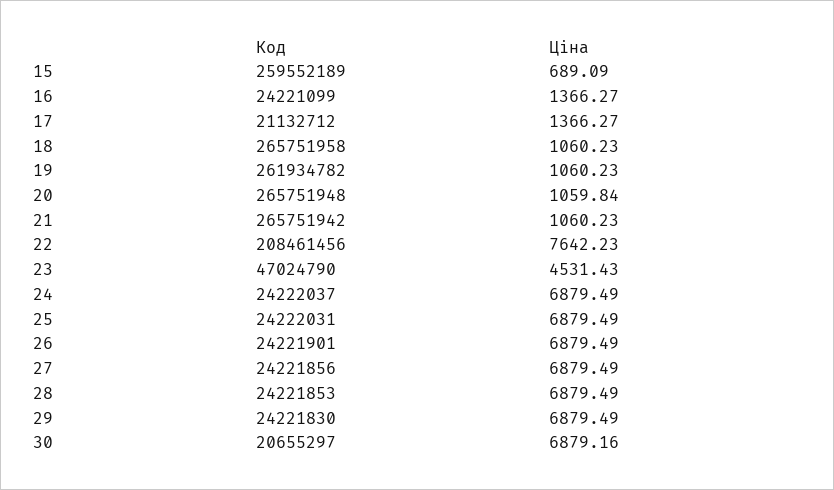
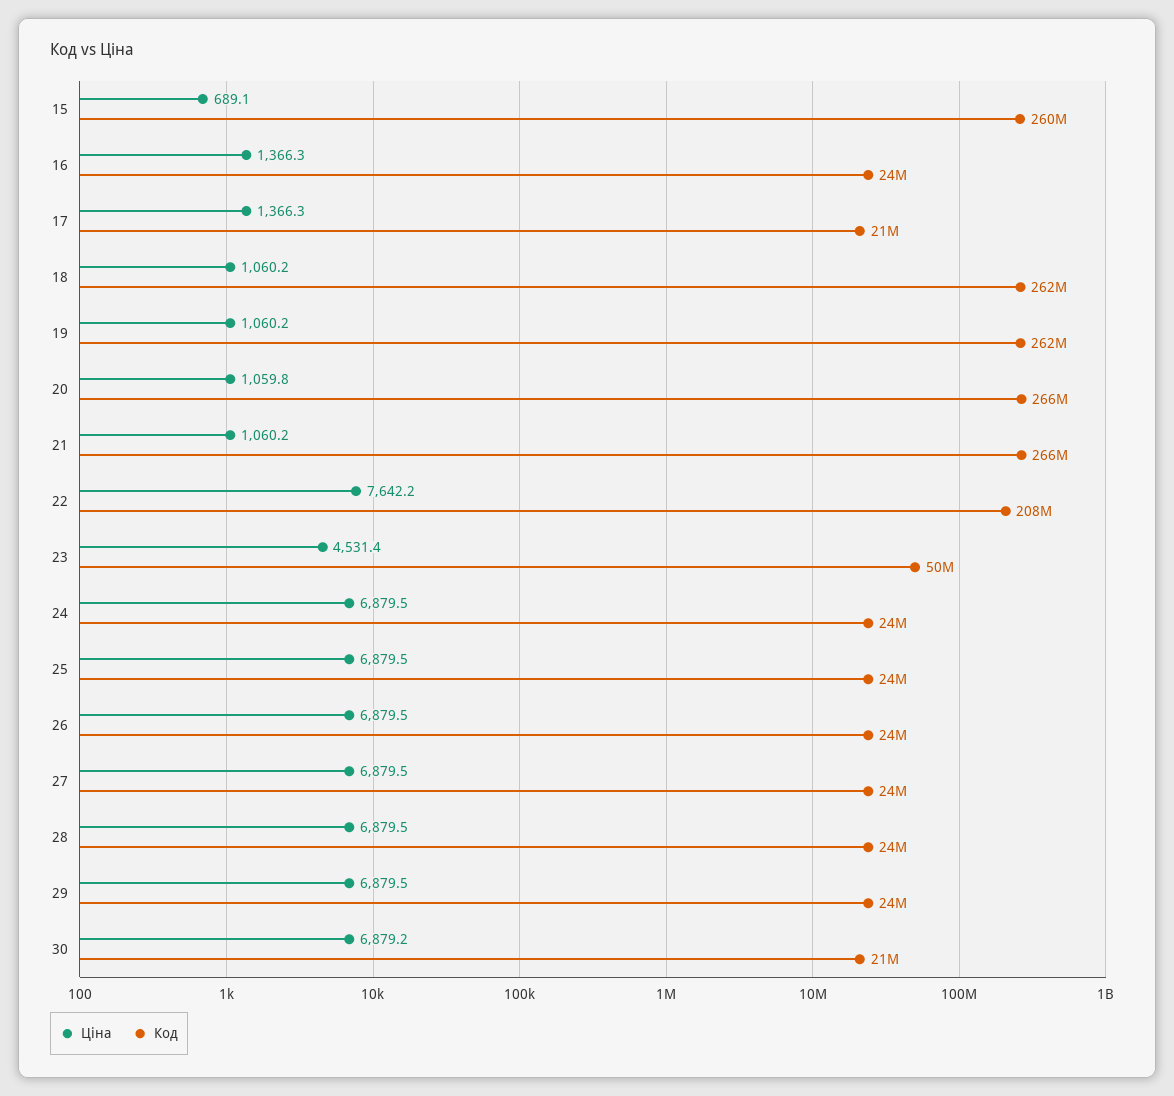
Код, 18: 265751958 -> 262000000
Код, 23: 47024790 -> 50000000

